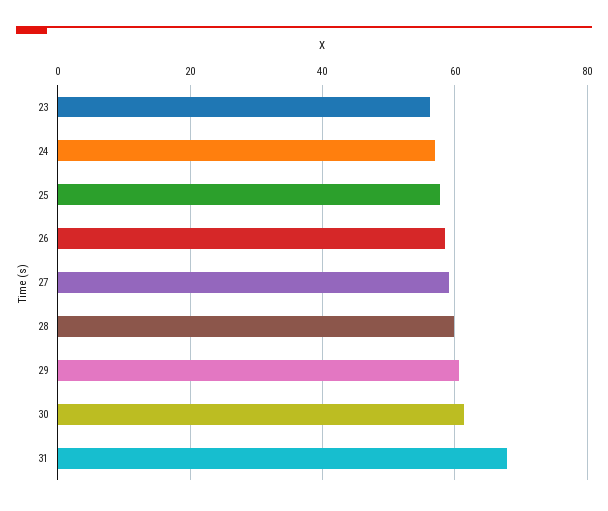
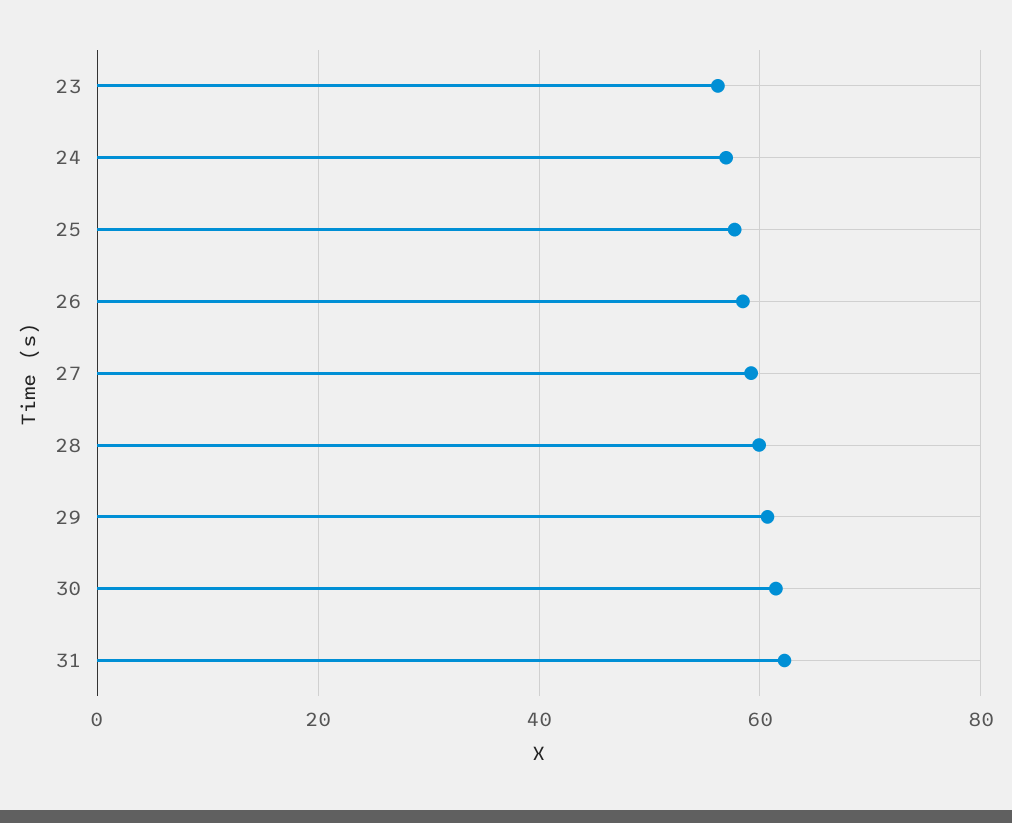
31: 68 -> 62

